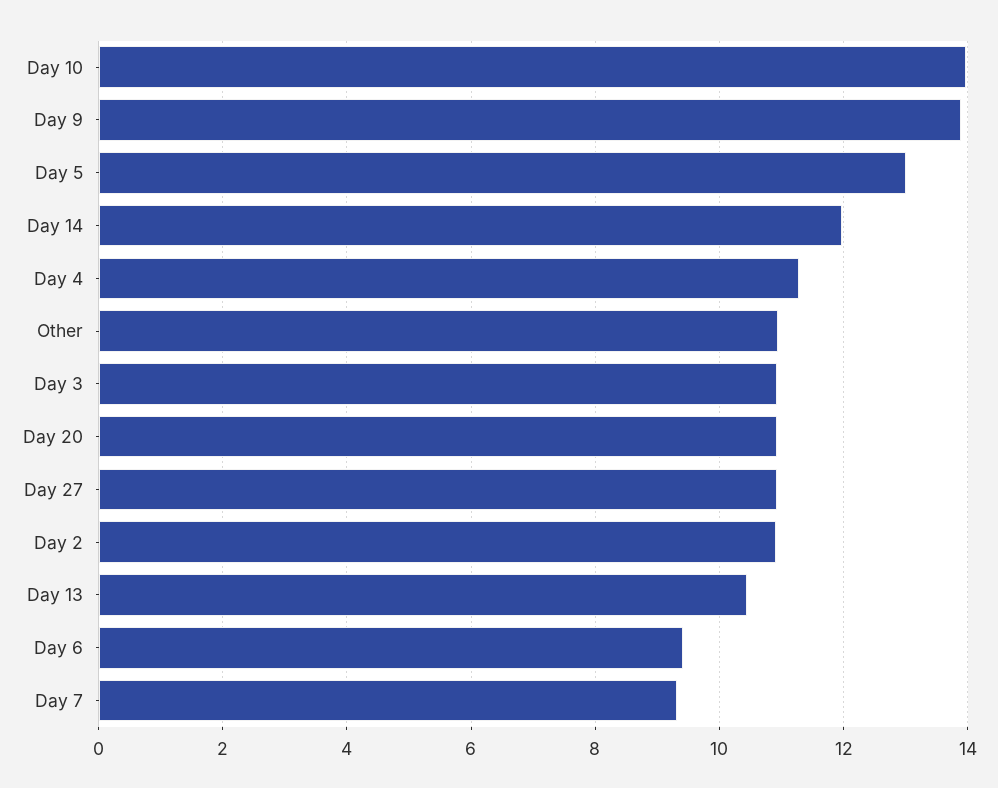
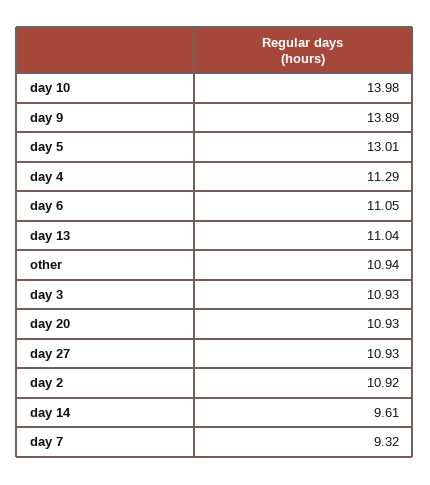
Day 14: 12 -> 9.61
Day 13: 10.4 -> 11.04
Day 6: 9.4 -> 11.05

